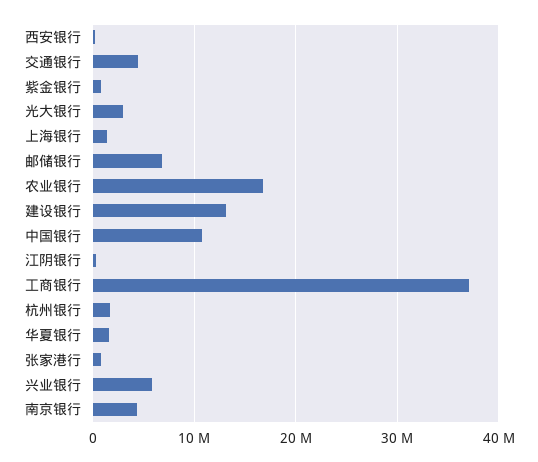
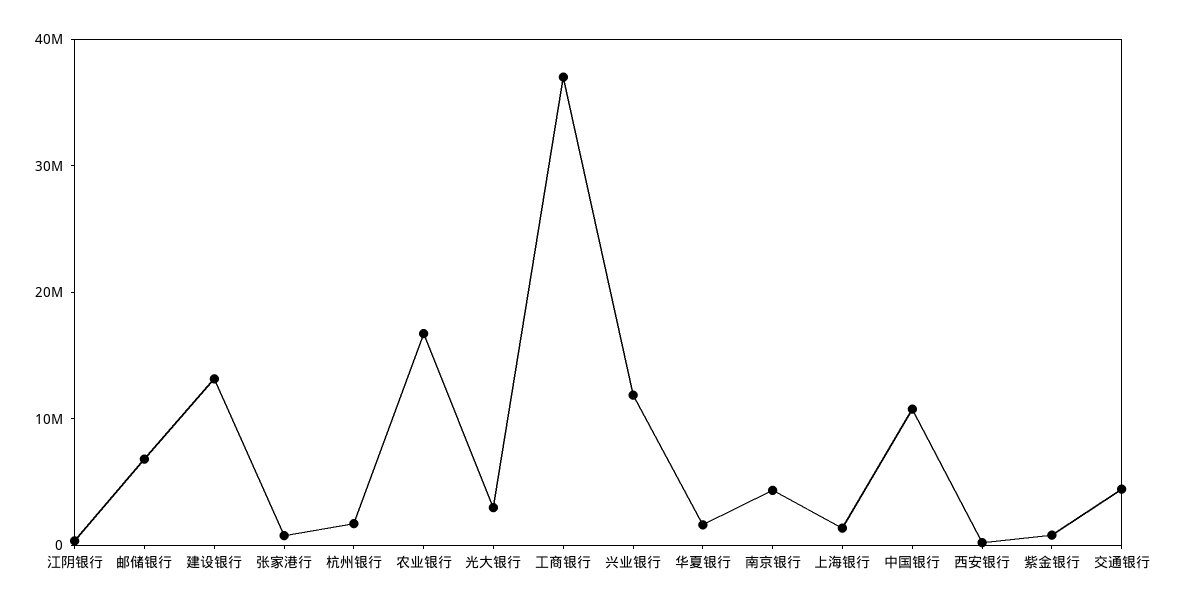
兴业银行: 6000000 -> 12000000

